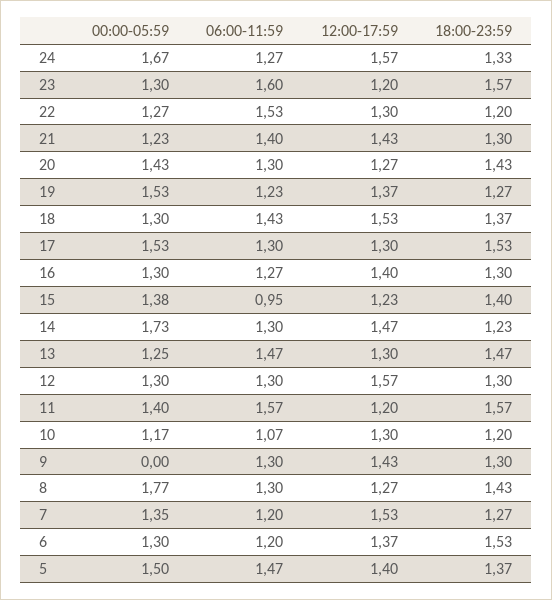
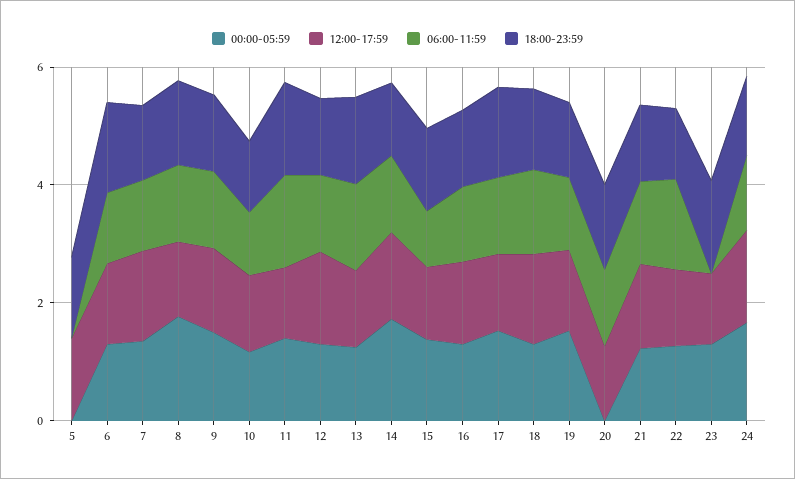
06:00-11:59, 23: 1.6 -> 0
00:00-05:59, 20: 1.43 -> 0
00:00-05:59, 9: 0 -> 1.5
00:00-05:59, 5: 1.5 -> 0
06:00-11:59, 5: 1.47 -> 0

